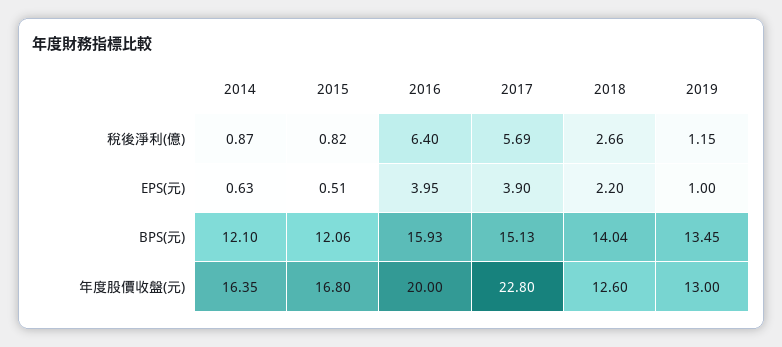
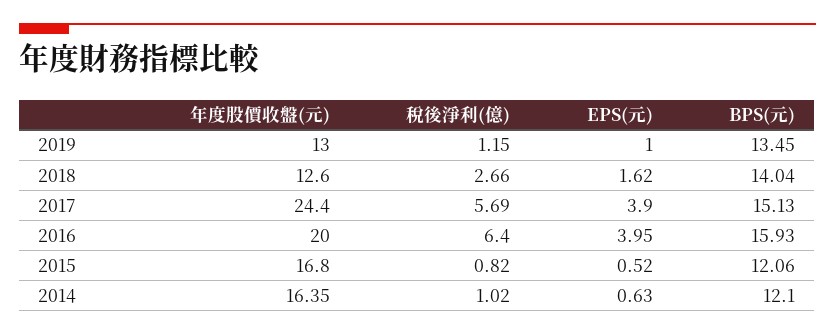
2014, 稅後淨利(億): 0.87 -> 1.02
2015, EPS(元): 0.51 -> 0.52
2018, EPS(元): 2.2 -> 1.62
2017, 年度股價收盤(元): 22.8 -> 24.4

